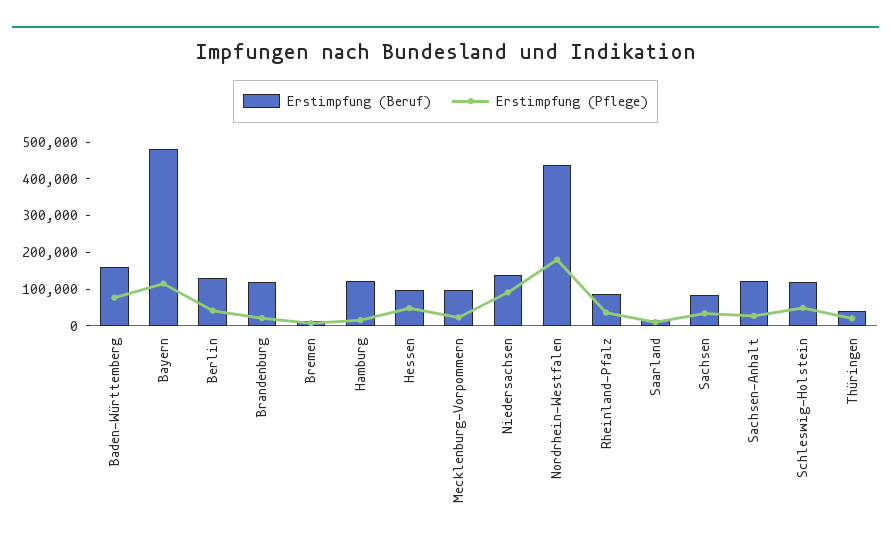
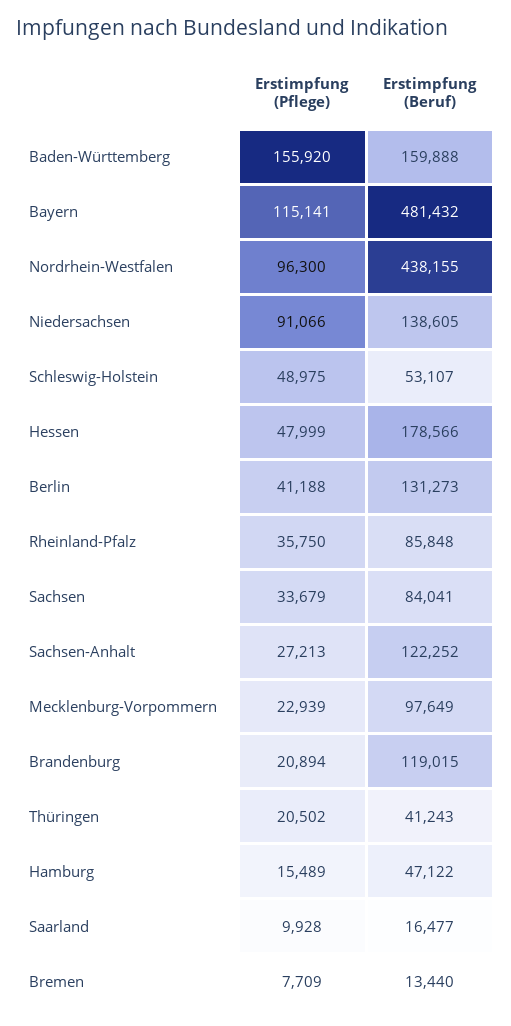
Erstimpfung (Pflege), Baden-Württemberg: 75000 -> 155920
Erstimpfung (Beruf), Hamburg: 125000 -> 47122
Erstimpfung (Beruf), Hessen: 100000 -> 178566
Erstimpfung (Pflege), Nordrhein-Westfalen: 175000 -> 96300
Erstimpfung (Beruf), Schleswig-Holstein: 125000 -> 53107

